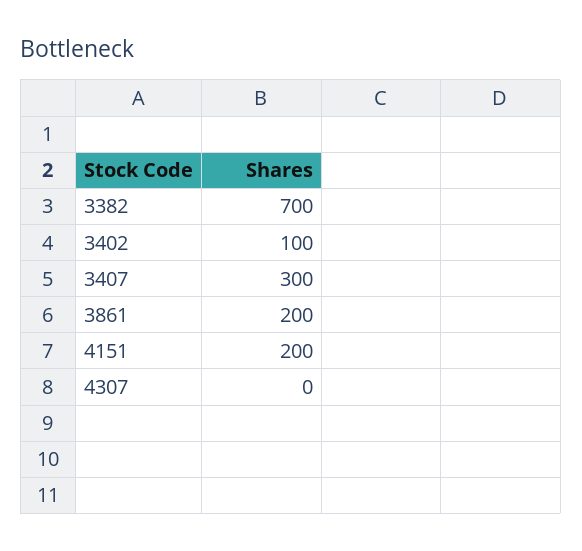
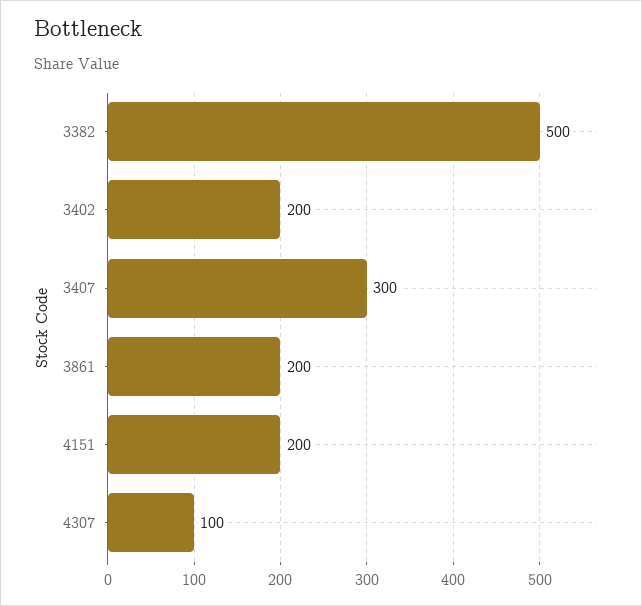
3382: 700 -> 500
3402: 100 -> 200
4307: 0 -> 100

